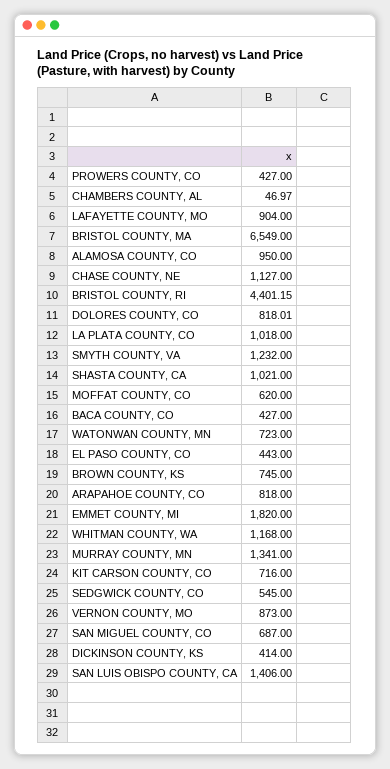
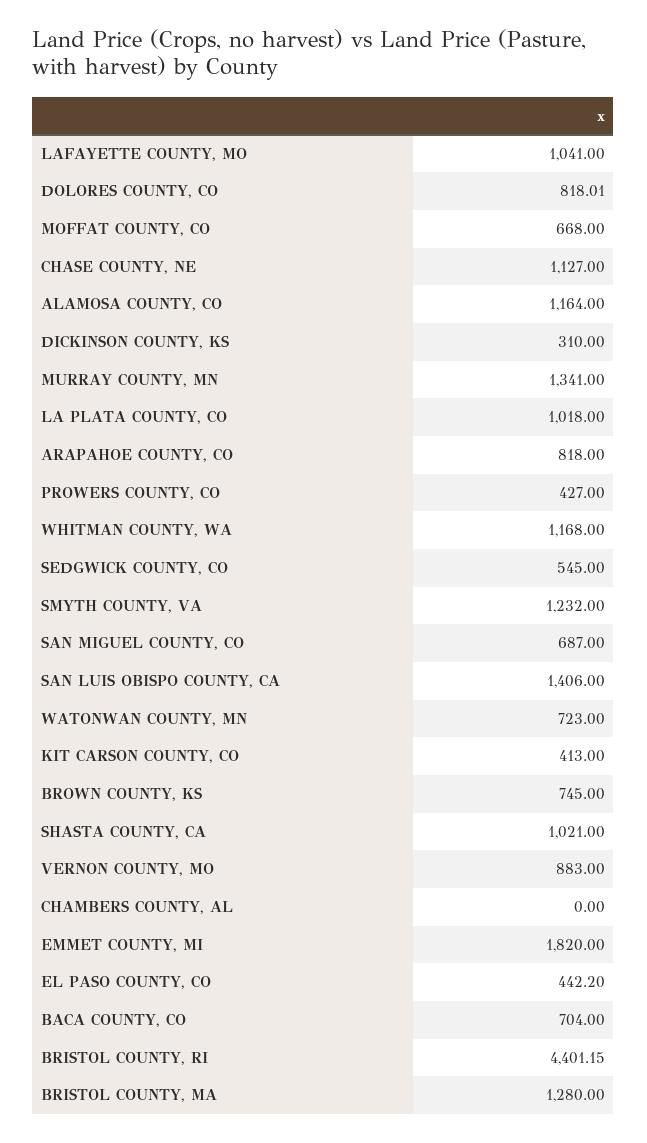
CHAMBERS COUNTY, AL: 46.97 -> 0
LAFAYETTE COUNTY, MO: 904 -> 1041
BRISTOL COUNTY, MA: 6549 -> 1280
ALAMOSA COUNTY, CO: 950 -> 1164
MOFFAT COUNTY, CO: 620 -> 668
BACA COUNTY, CO: 427 -> 704
EL PASO COUNTY, CO: 443 -> 442.2
KIT CARSON COUNTY, CO: 716 -> 413
VERNON COUNTY, MO: 873 -> 883
DICKINSON COUNTY, KS: 414 -> 310

